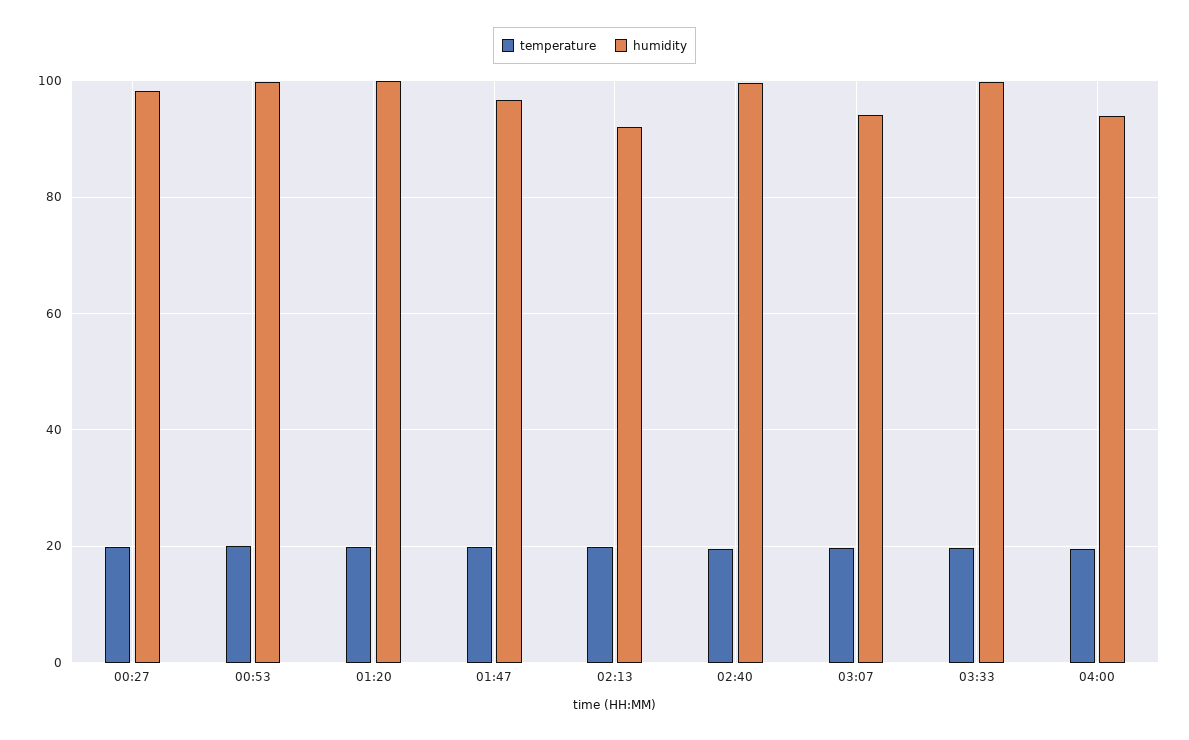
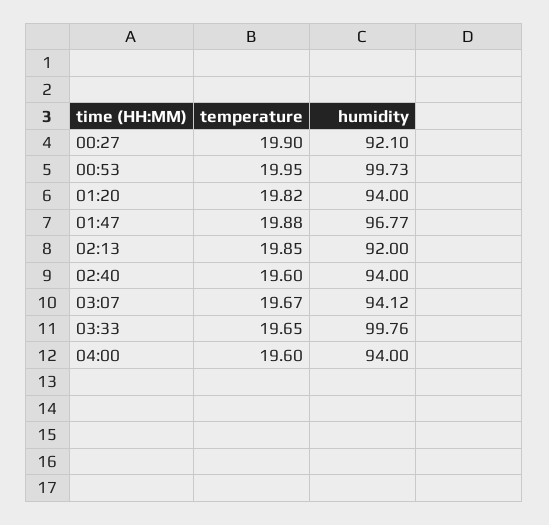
humidity, 00:27: 98 -> 92.1
humidity, 01:20: 100 -> 94
humidity, 02:40: 100 -> 94

